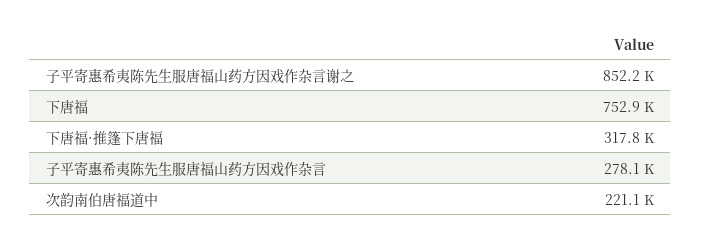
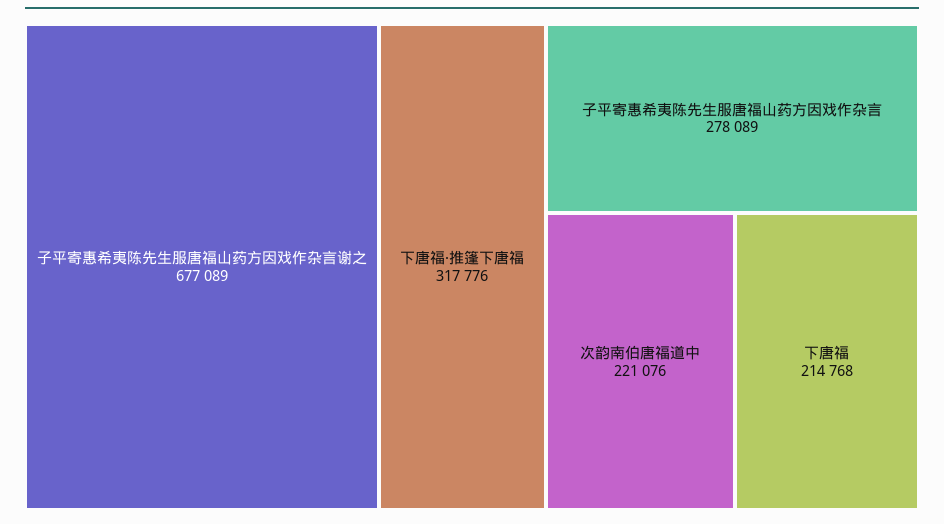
子平寄惠希夷陈先生服唐福山药方因戏作杂言谢之: 852200 -> 677089
下唐福: 752900 -> 214768

